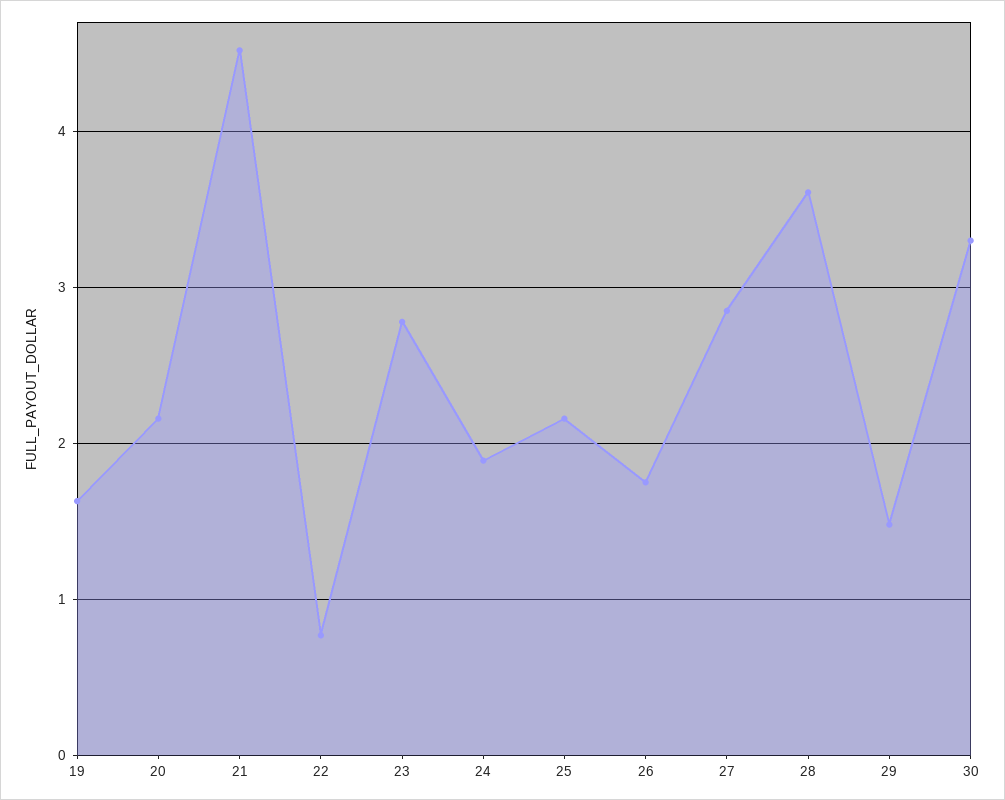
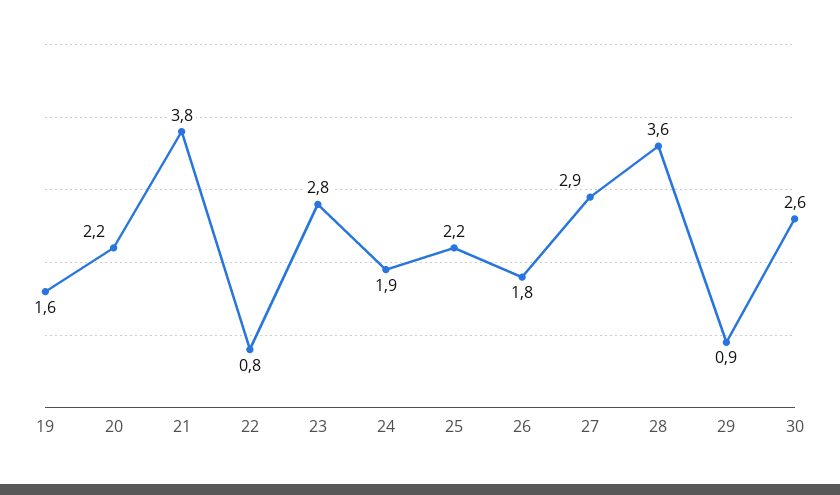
21: 4.5 -> 3.8
29: 1.5 -> 0.9
30: 3.3 -> 2.6

